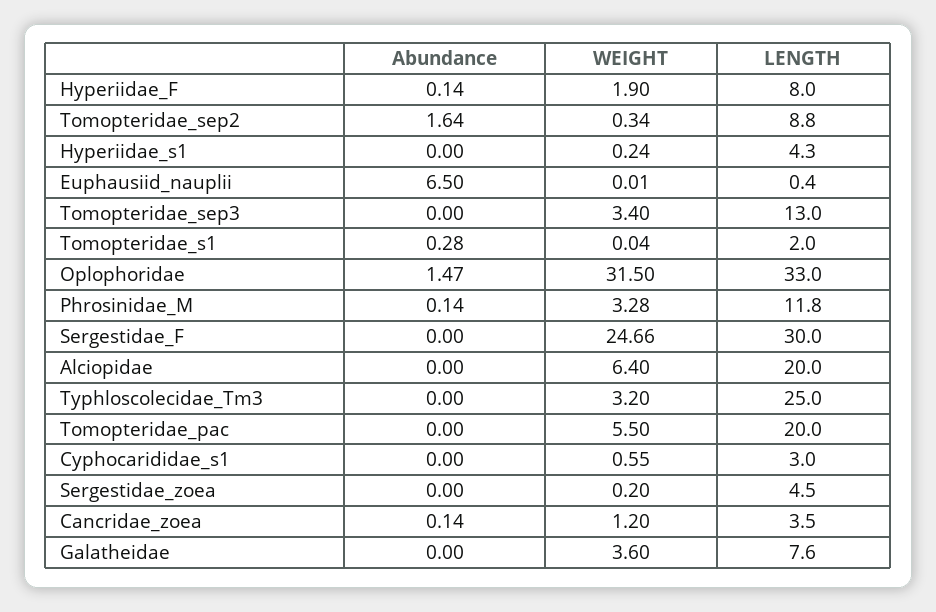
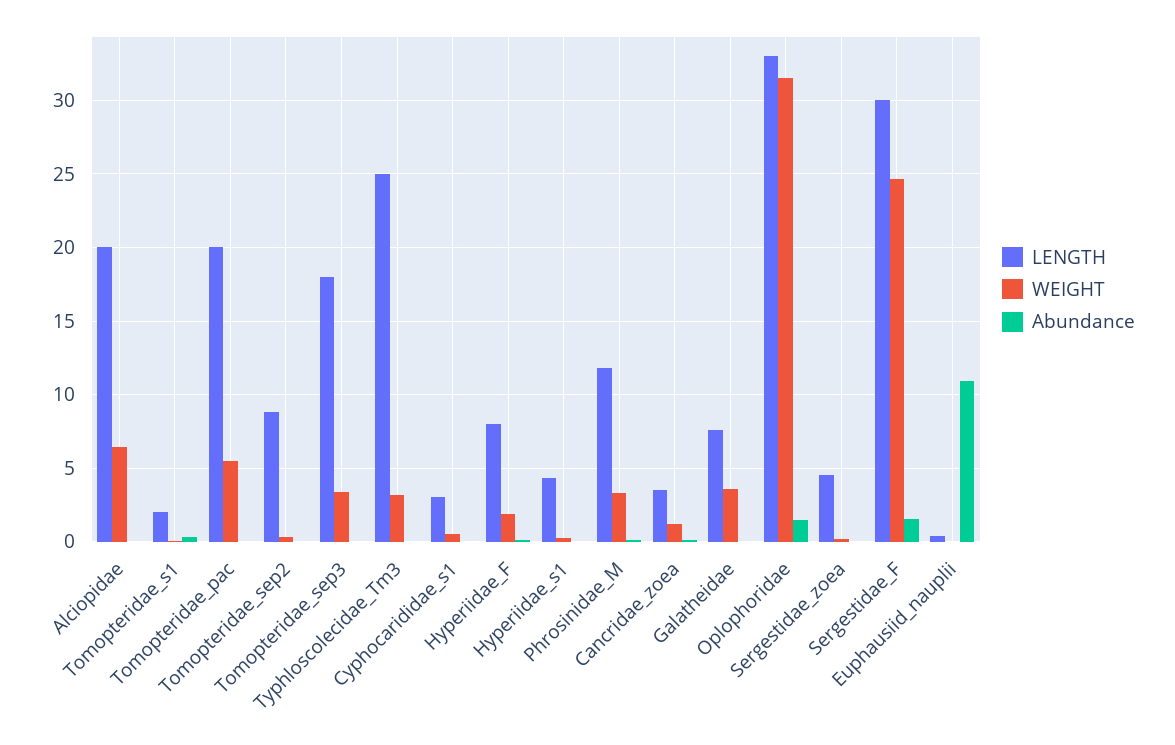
Abundance, Tomopteridae_sep2: 1.64 -> 0
Abundance, Euphausiid_nauplii: 6.5 -> 11
LENGTH, Tomopteridae_sep3: 13 -> 18
Abundance, Sergestidae_F: 0 -> 1.5

